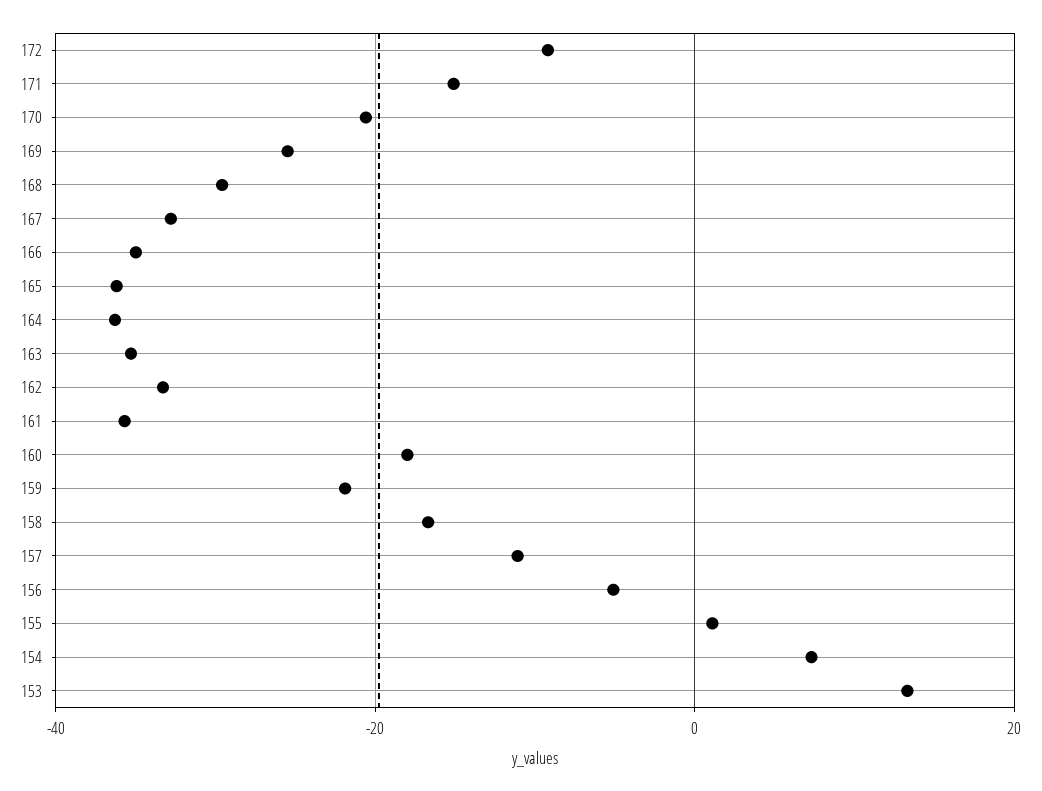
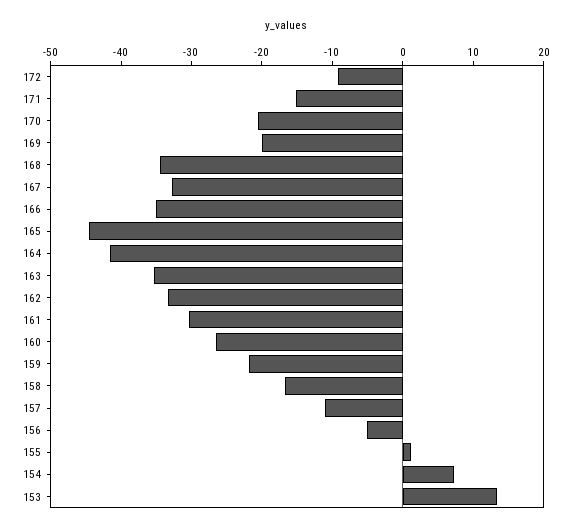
169: -26 -> -20
168: -30 -> -34
165: -36 -> -44
164: -36 -> -42
161: -36 -> -30
160: -18 -> -26

